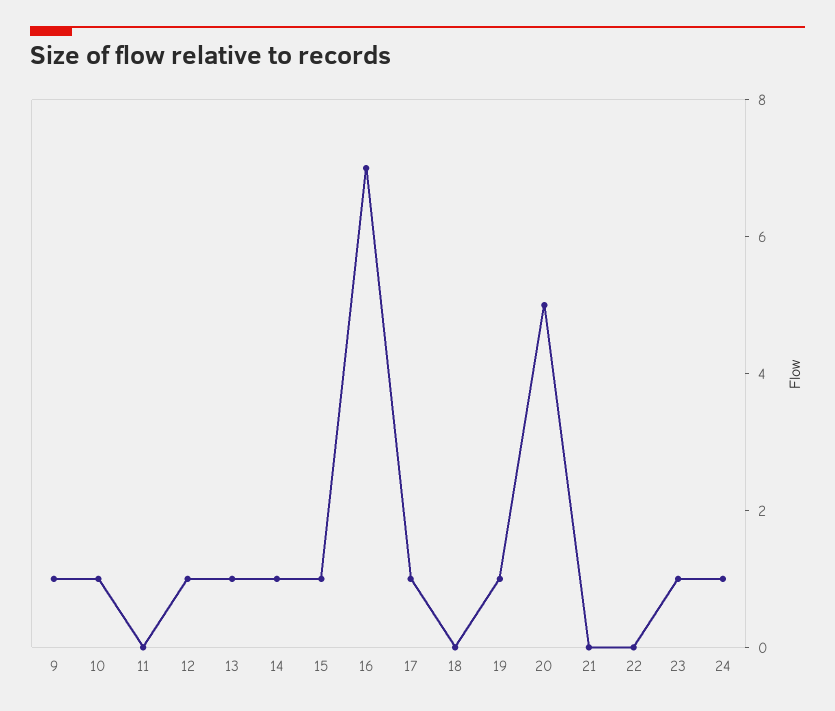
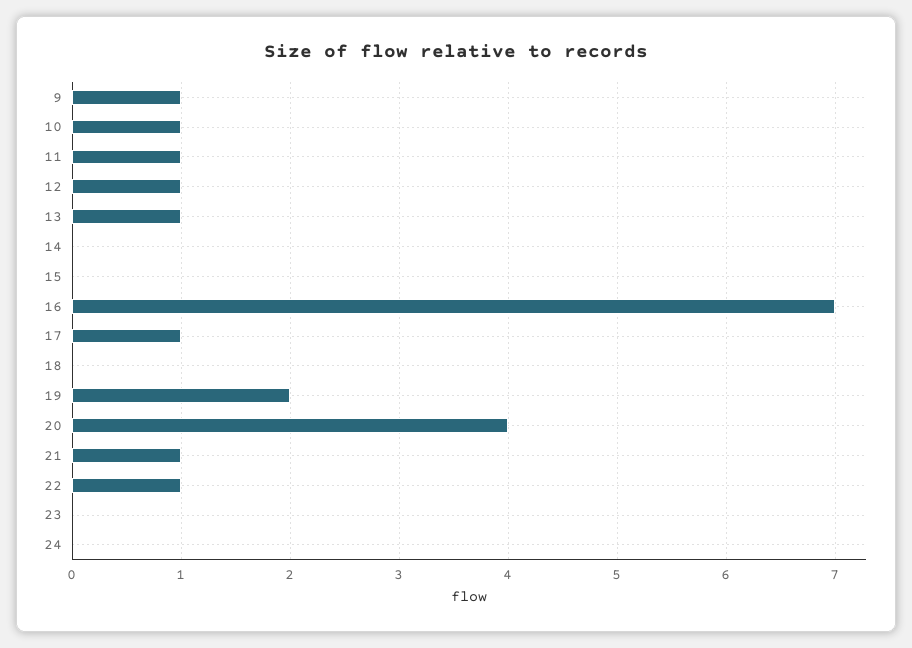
11: 0 -> 1
14: 1 -> 0
15: 1 -> 0
19: 1 -> 2
20: 5 -> 4
21: 0 -> 1
22: 0 -> 1
23: 1 -> 0
24: 1 -> 0

